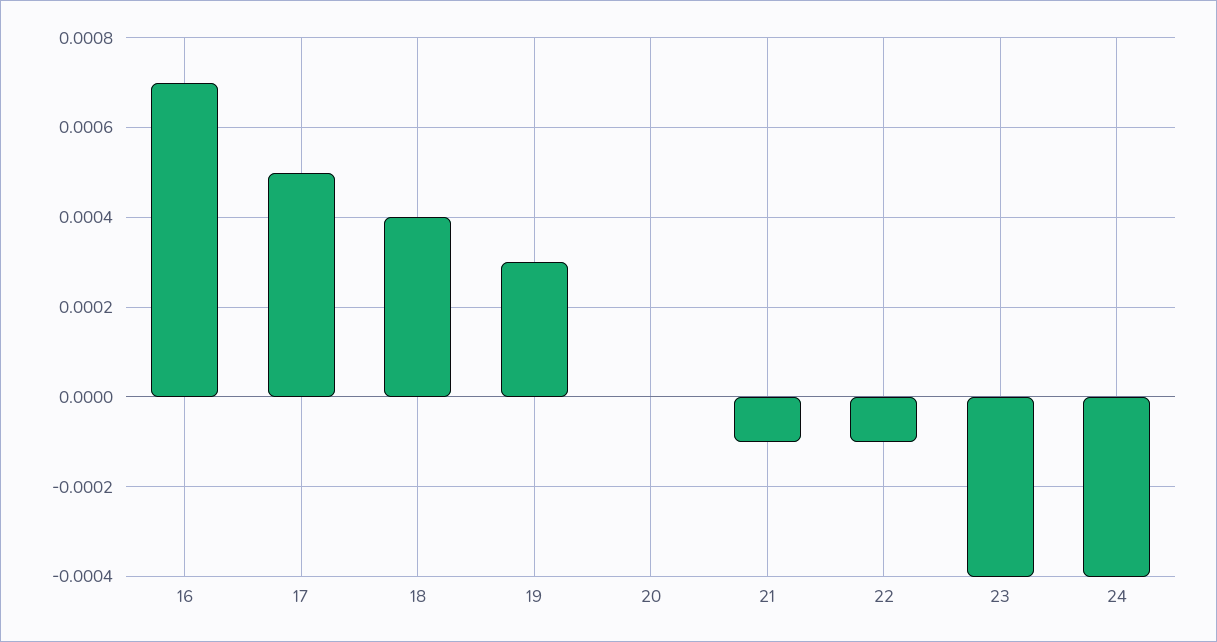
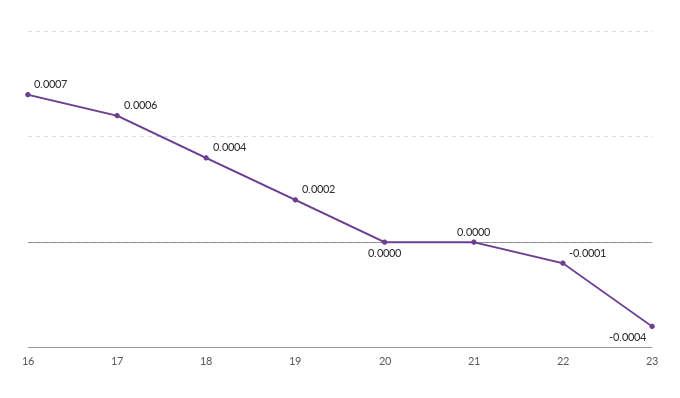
17: 0.0005 -> 0.0006
19: 0.0003 -> 0.0002
21: -0.0001 -> 0
24: -0.0004 -> none

